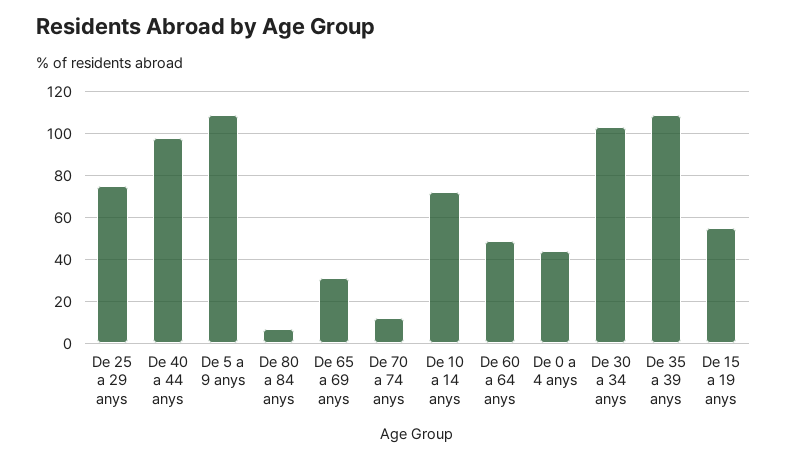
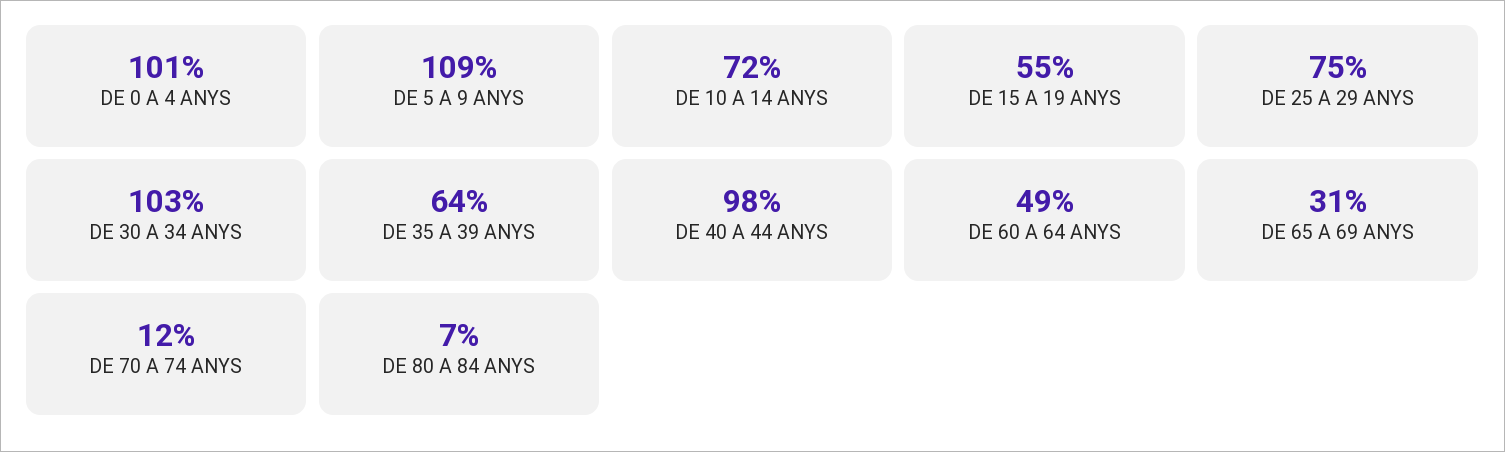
De 0 a 4 anys: 45 -> 101
De 35 a 39 anys: 110 -> 64

